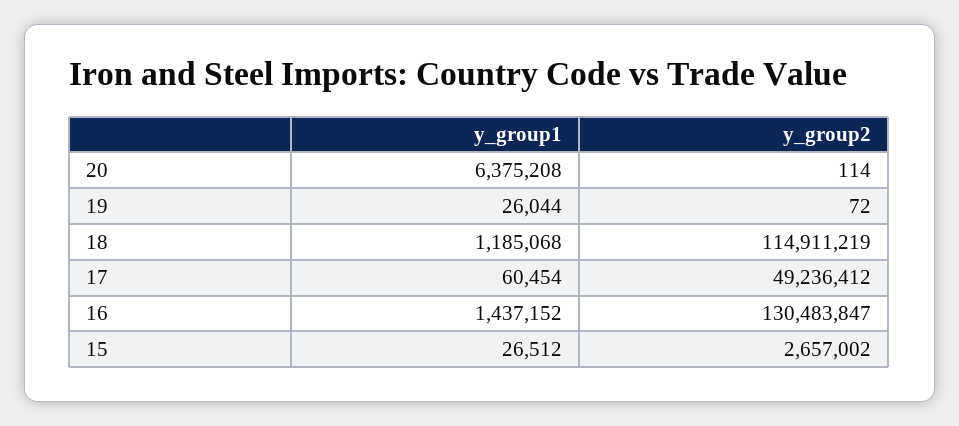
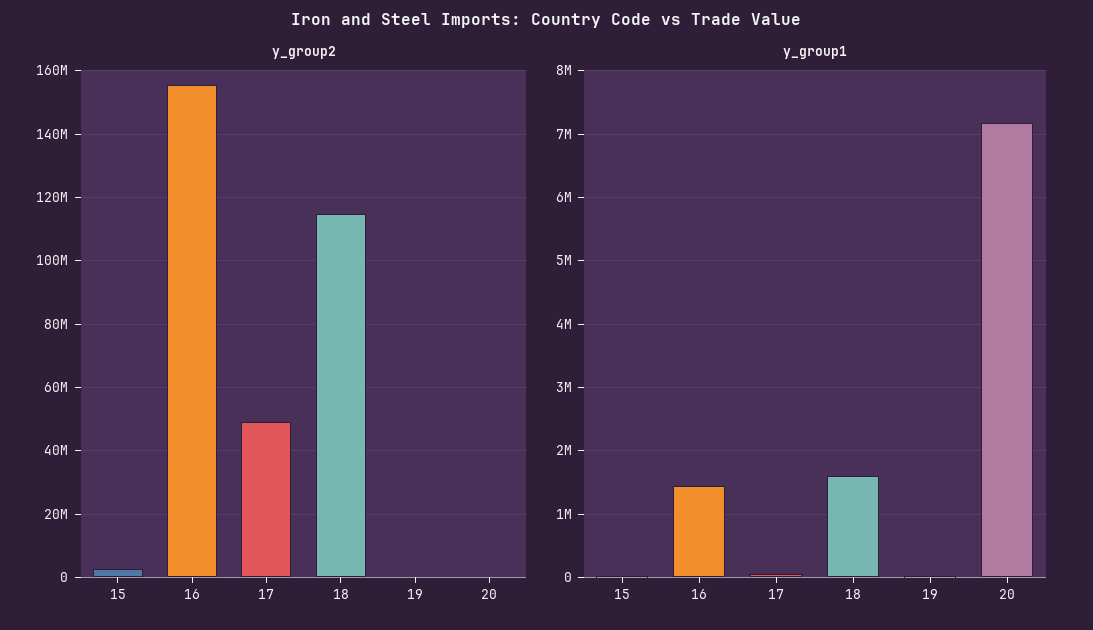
y_group1, 20: 6375208 -> 7200000
y_group1, 18: 1185068 -> 1600000
y_group2, 16: 130483847 -> 156000000

